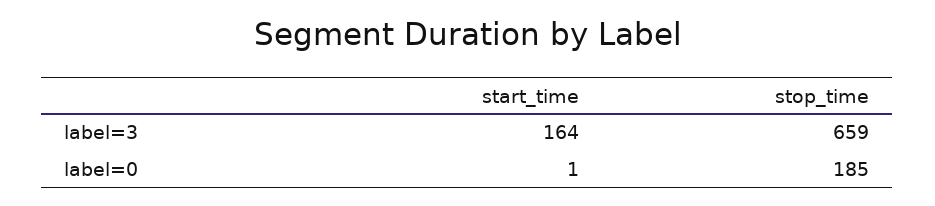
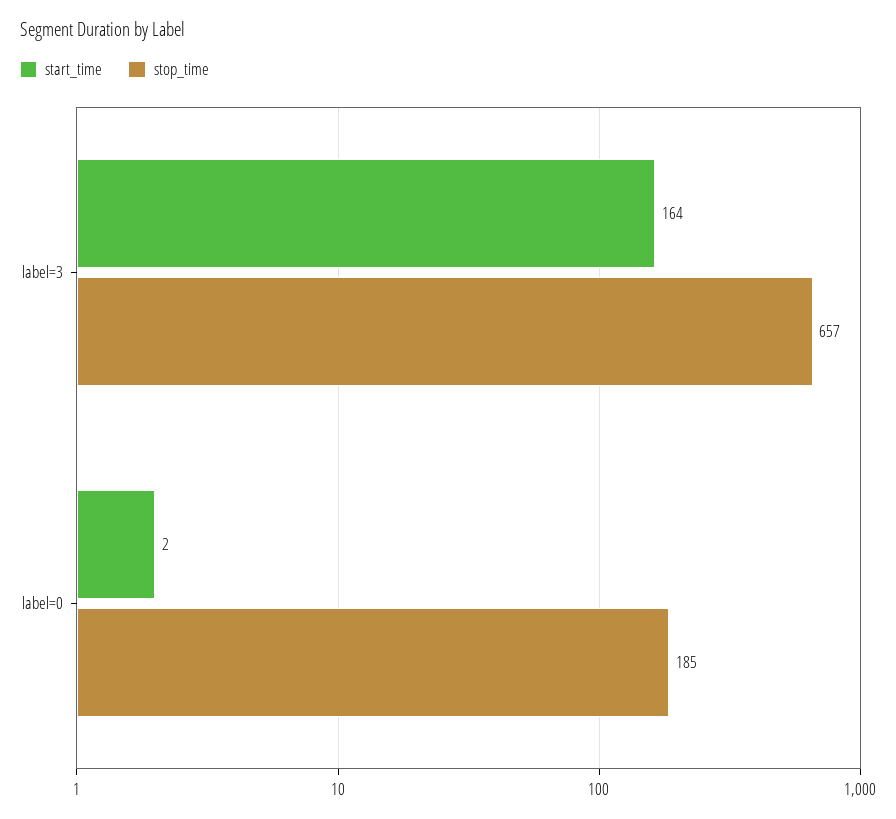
stop_time, label=3: 659 -> 657
start_time, label=0: 1 -> 2

